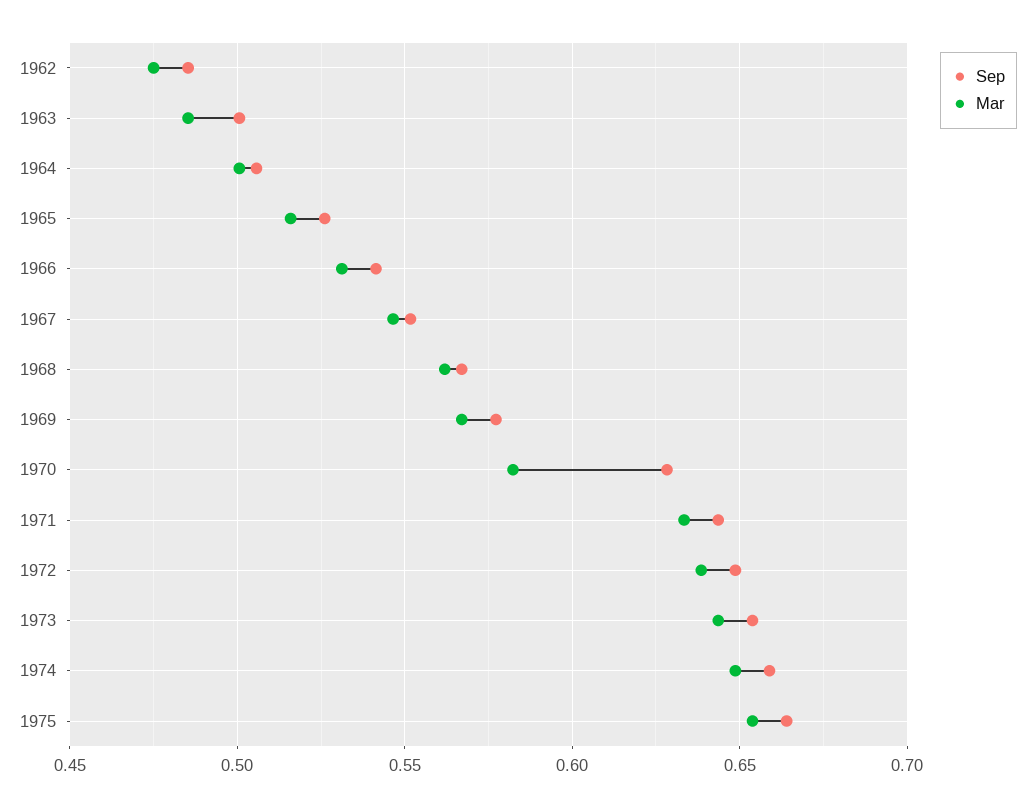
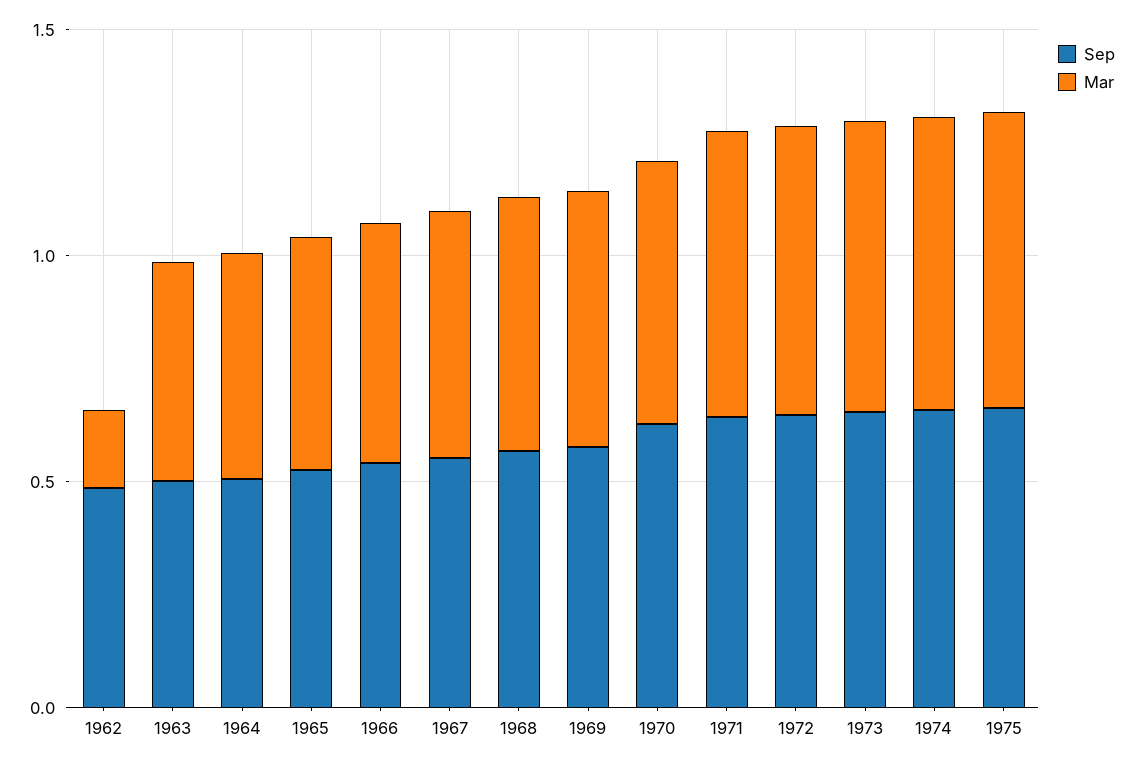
Mar, 1962: 0.475 -> 0.2

